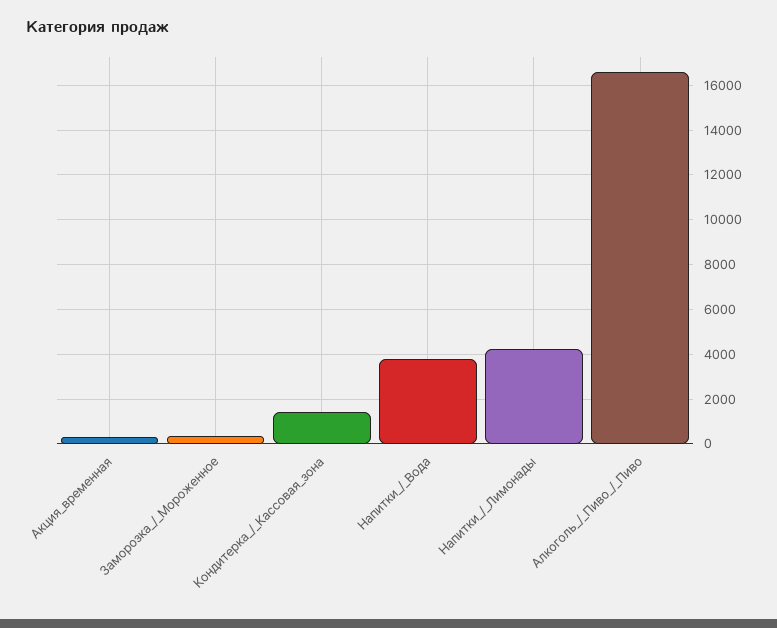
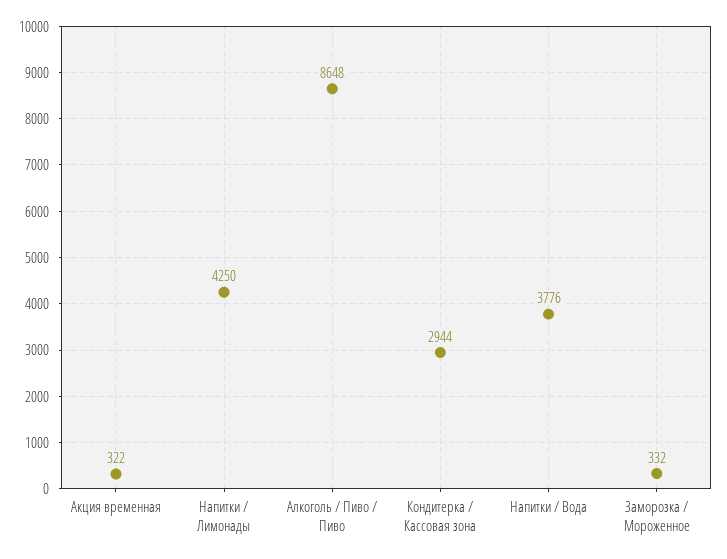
Кондитерка_/_Кассовая_зона: 1500 -> 2944
Алкоголь_/_Пиво_/_Пиво: 16500 -> 8648

